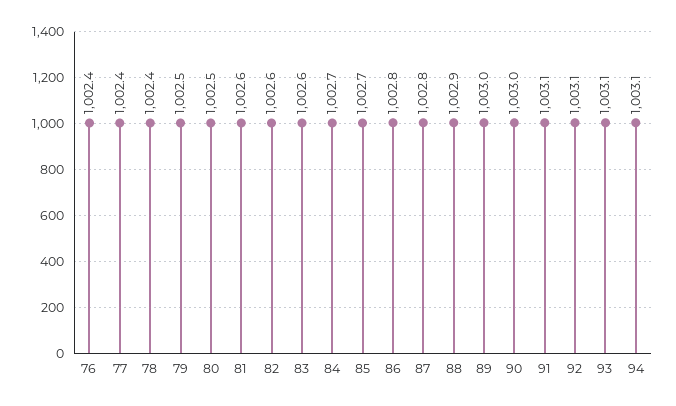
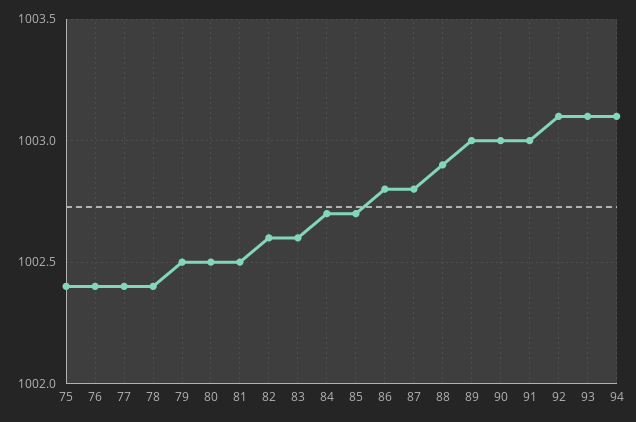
81: 1002.6 -> 1002.5
91: 1003.1 -> 1003
75: none -> 1002.4

